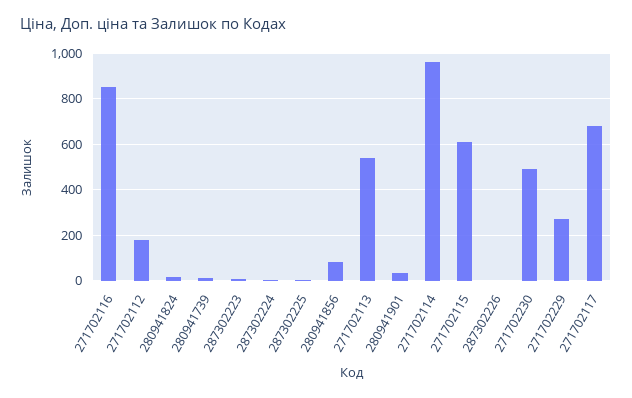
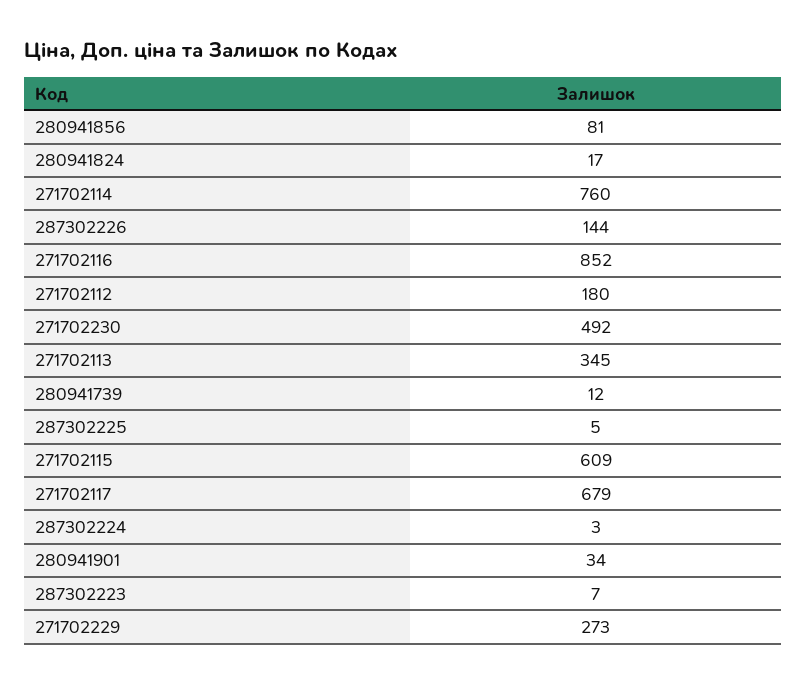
271702113: 550 -> 345
271702114: 950 -> 760
287302226: 0 -> 144

